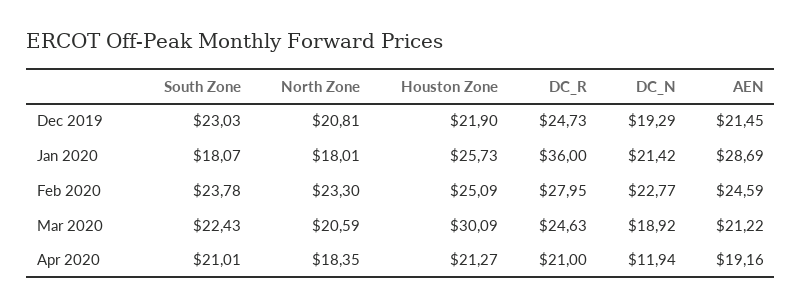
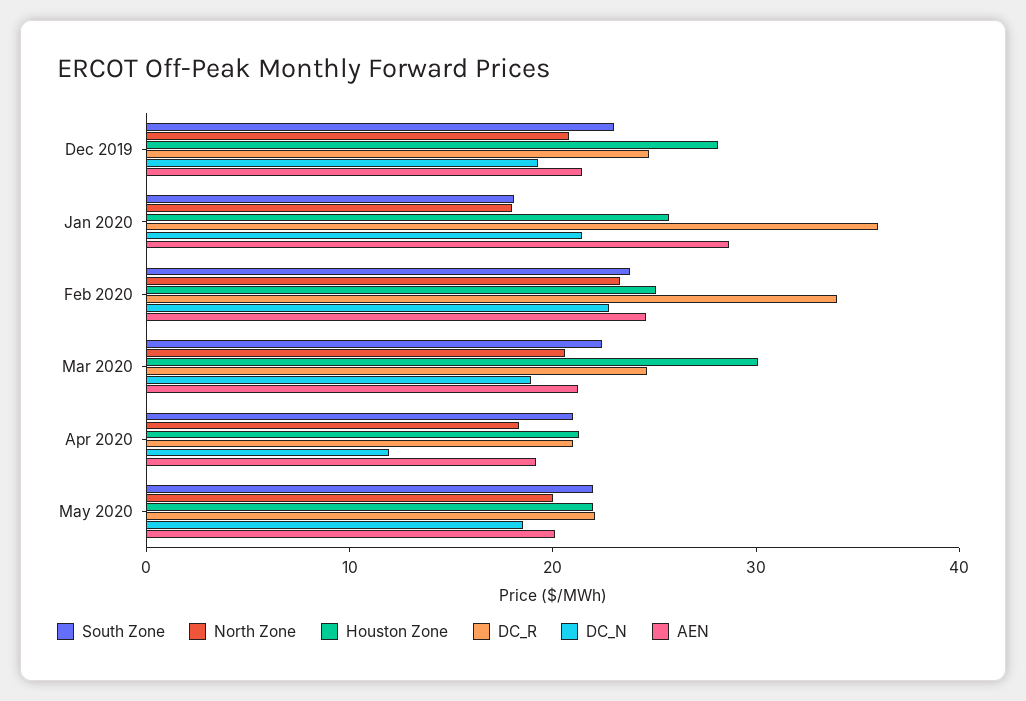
Houston Zone, Dec 2019: 21.9 -> 28
DC_R, Feb 2020: 27.95 -> 34
South Zone, May 2020: none -> 22
North Zone, May 2020: none -> 20
Houston Zone, May 2020: none -> 22
DC_R, May 2020: none -> 22
DC_N, May 2020: none -> 18
AEN, May 2020: none -> 20

